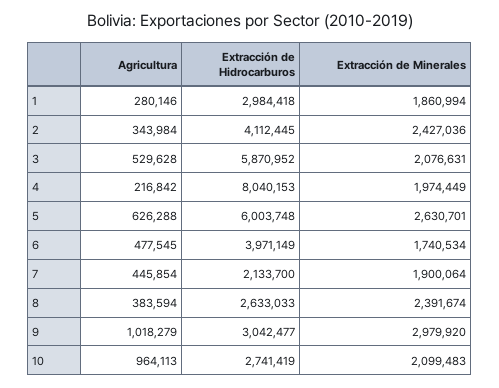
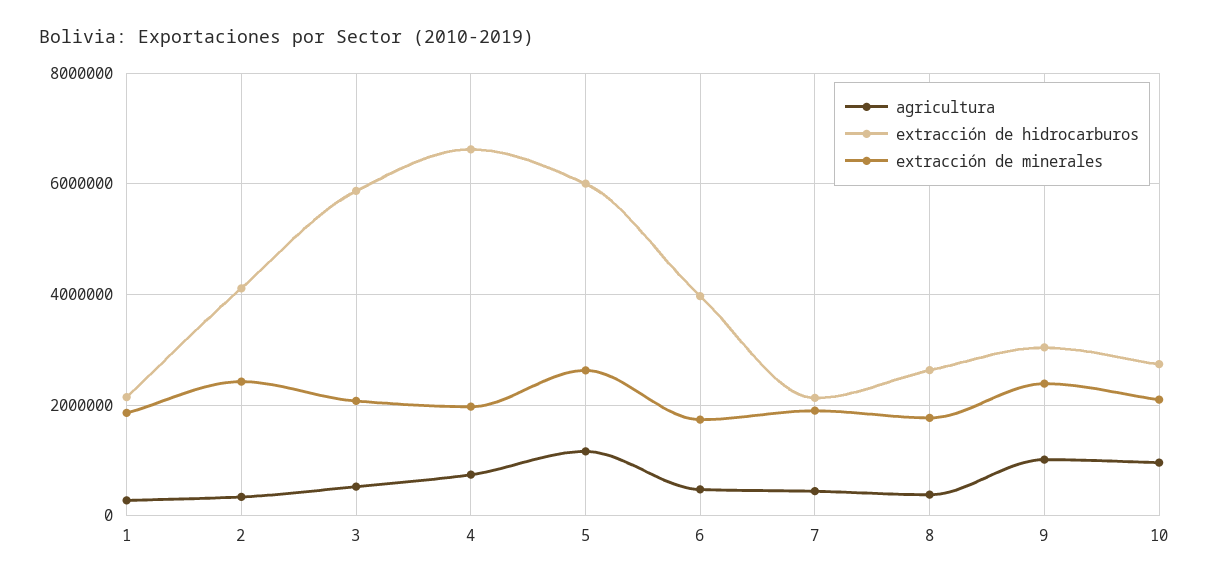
Extracción de Hidrocarburos, 1: 2984418 -> 2200000
Agricultura, 4: 216842 -> 800000
Extracción de Hidrocarburos, 4: 8040153 -> 6600000
Agricultura, 5: 626288 -> 1200000
Extracción de Minerales, 8: 2391674 -> 1800000
Extracción de Minerales, 9: 2979920 -> 2400000

